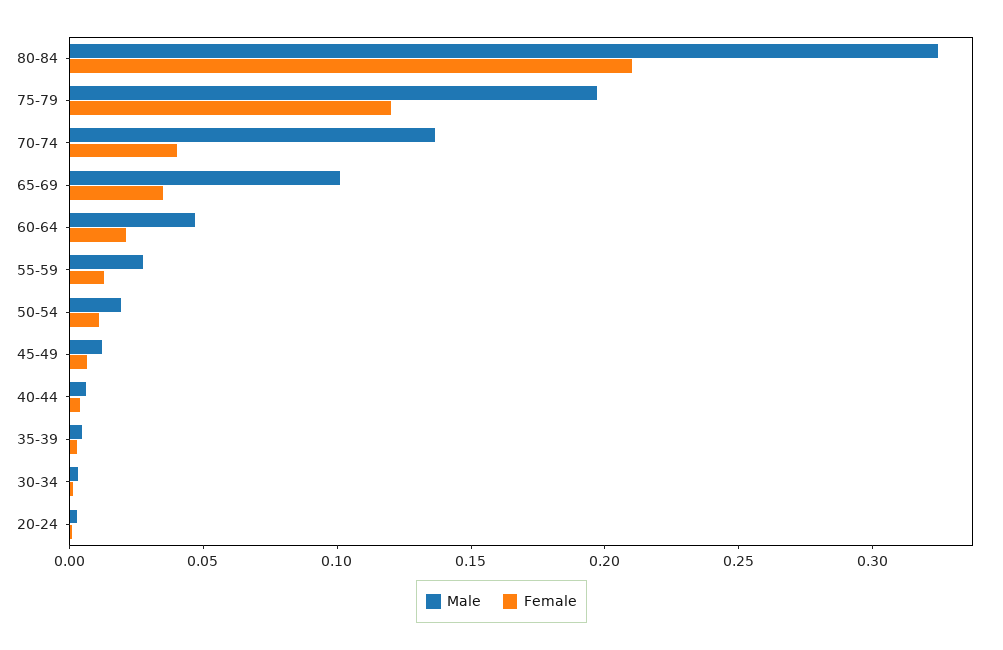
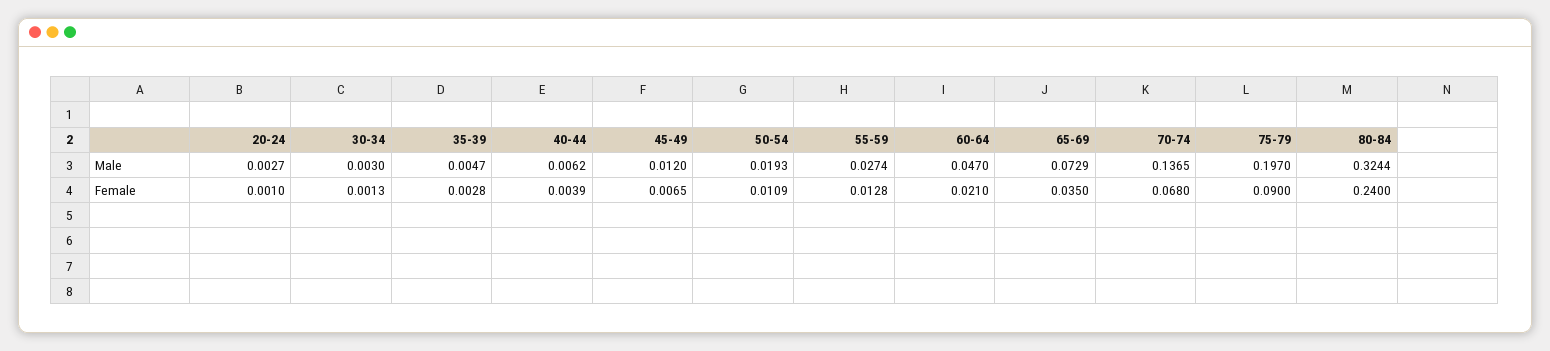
Female, 80-84: 0.21 -> 0.24
Female, 75-79: 0.12 -> 0.09
Female, 70-74: 0.04 -> 0.068
Male, 65-69: 0.1 -> 0.0729

